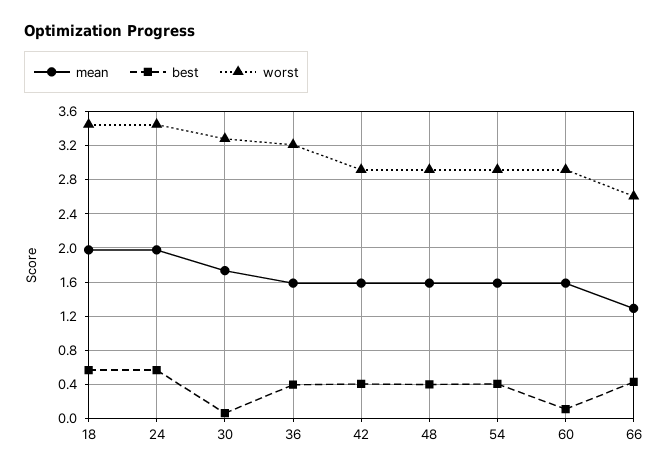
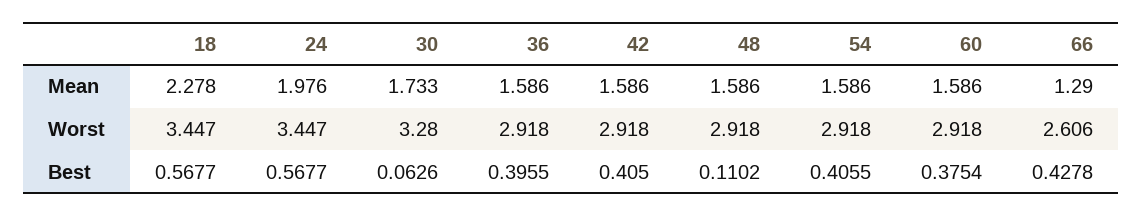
mean, 18: 2 -> 2.278
worst, 36: 3.2 -> 2.918
best, 48: 0.4 -> 0.1102
best, 60: 0.1 -> 0.3754

